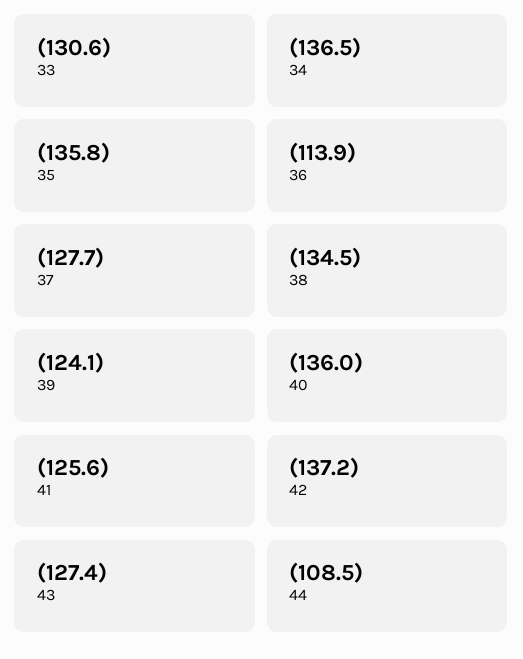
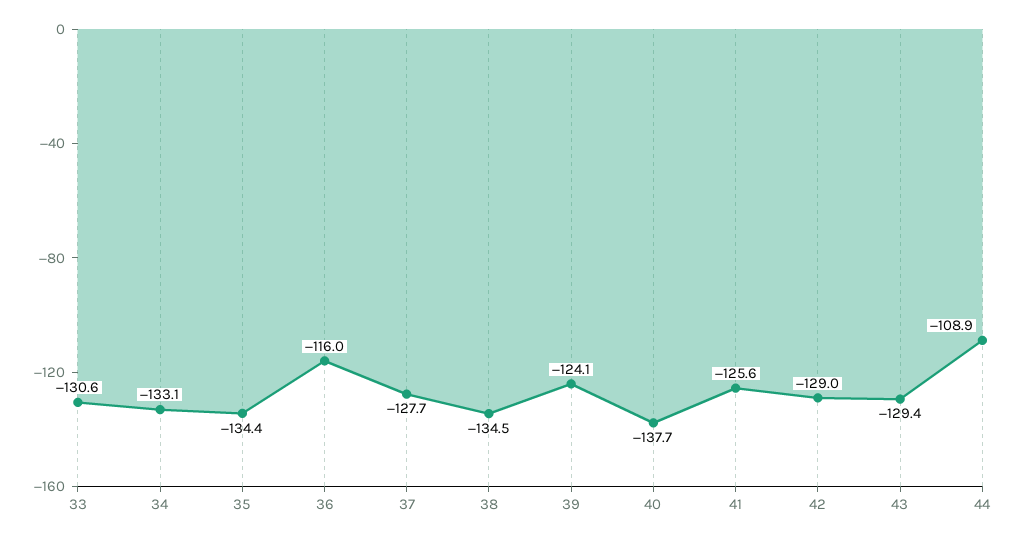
34: -136.5 -> -133.1
35: -135.8 -> -134.4
36: -113.9 -> -116
40: -136 -> -137.7
42: -137.2 -> -129
43: -127.4 -> -129.4
44: -108.5 -> -108.9

